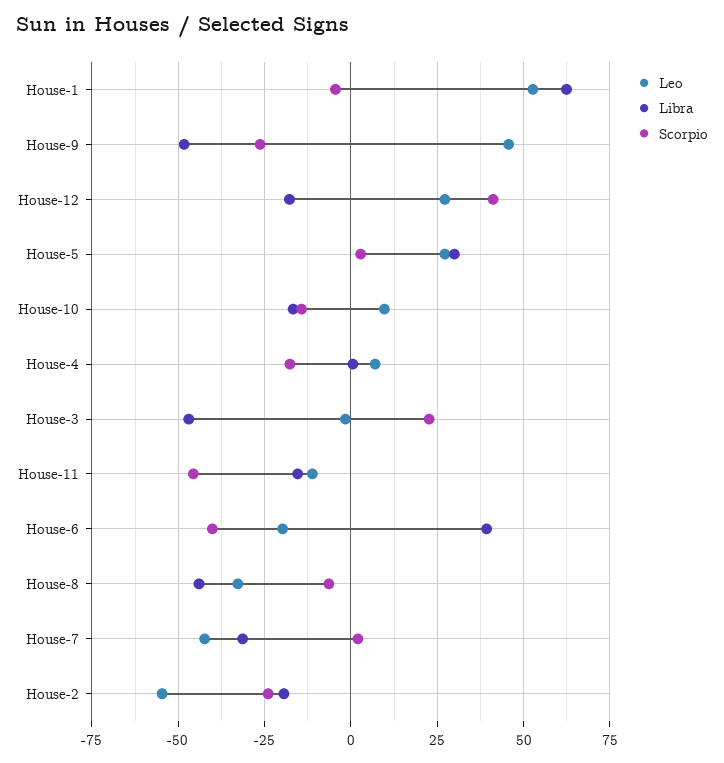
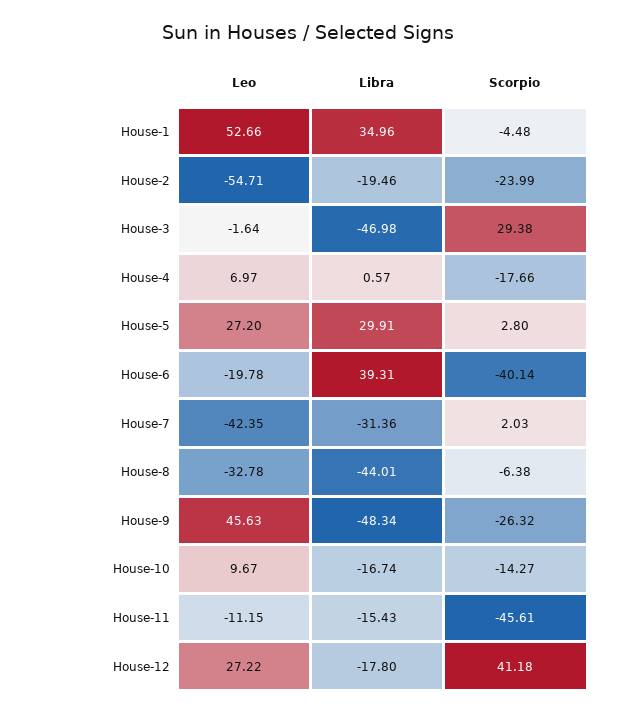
Libra, House-1: 62.5 -> 34.96
Scorpio, House-3: 22.5 -> 29.38

